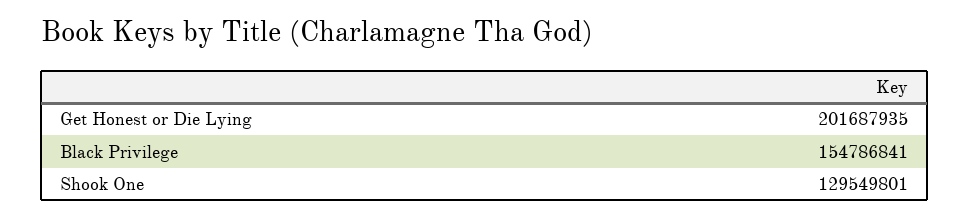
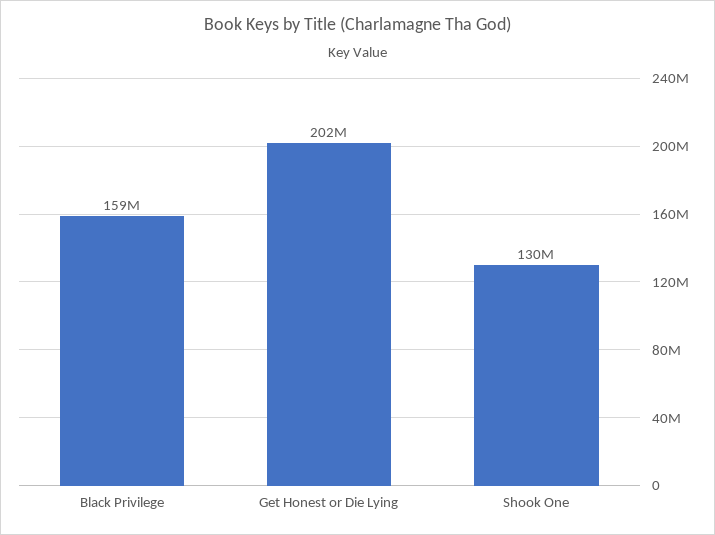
Black Privilege: 154786841 -> 159000000

